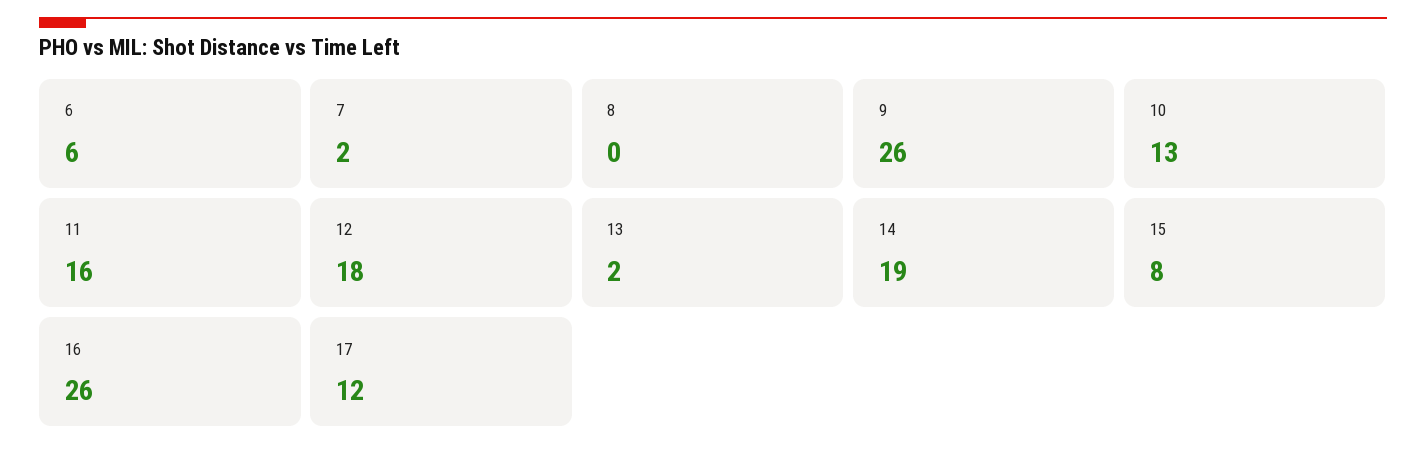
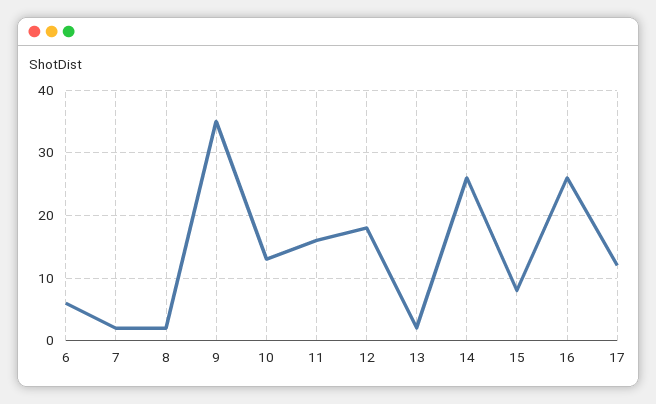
8: 0 -> 2
9: 26 -> 35
14: 19 -> 26

